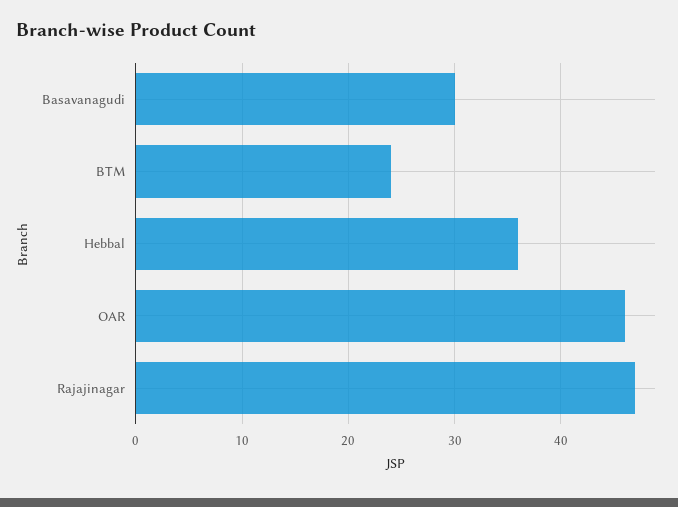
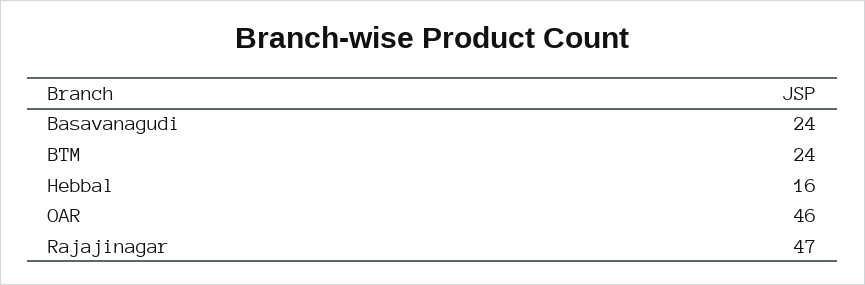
Basavanagudi: 30 -> 24
Hebbal: 36 -> 16

